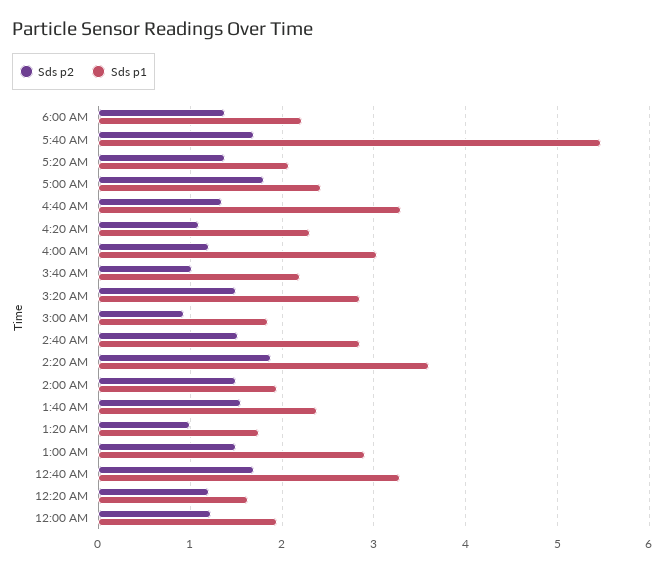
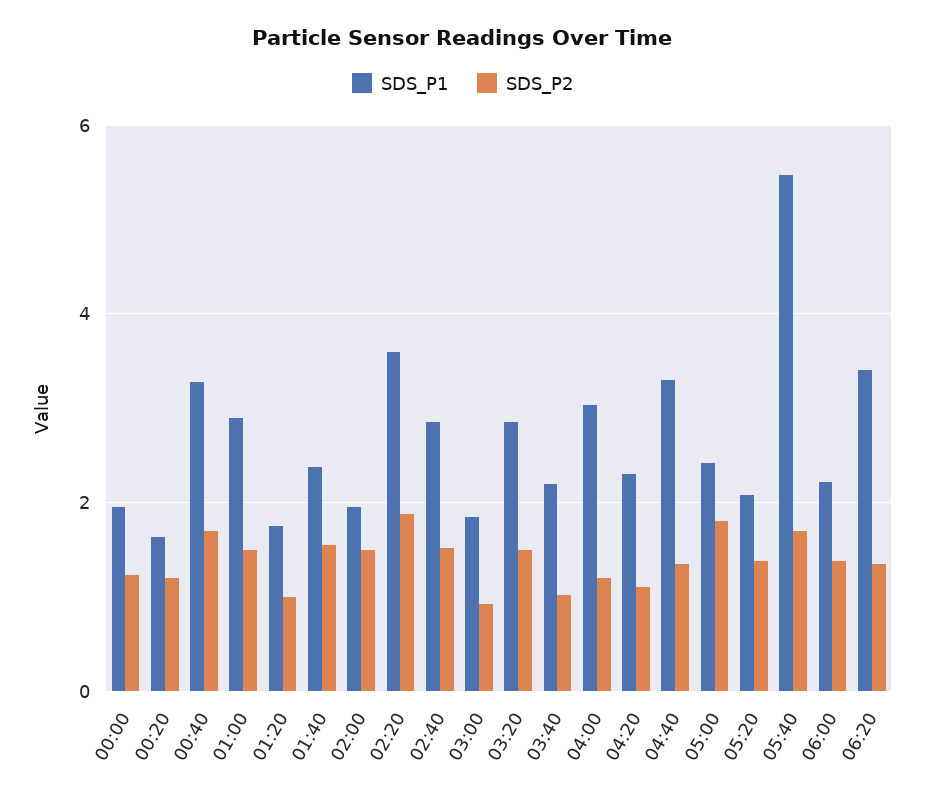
Sds p1, 06:20: none -> 3.4
Sds p2, 06:20: none -> 1.4

